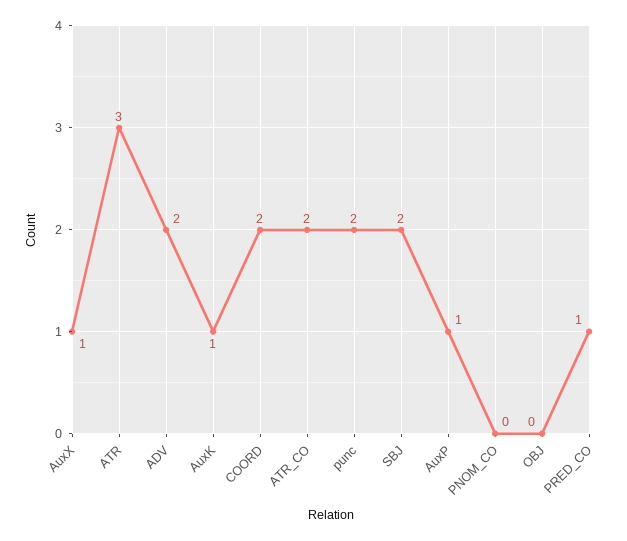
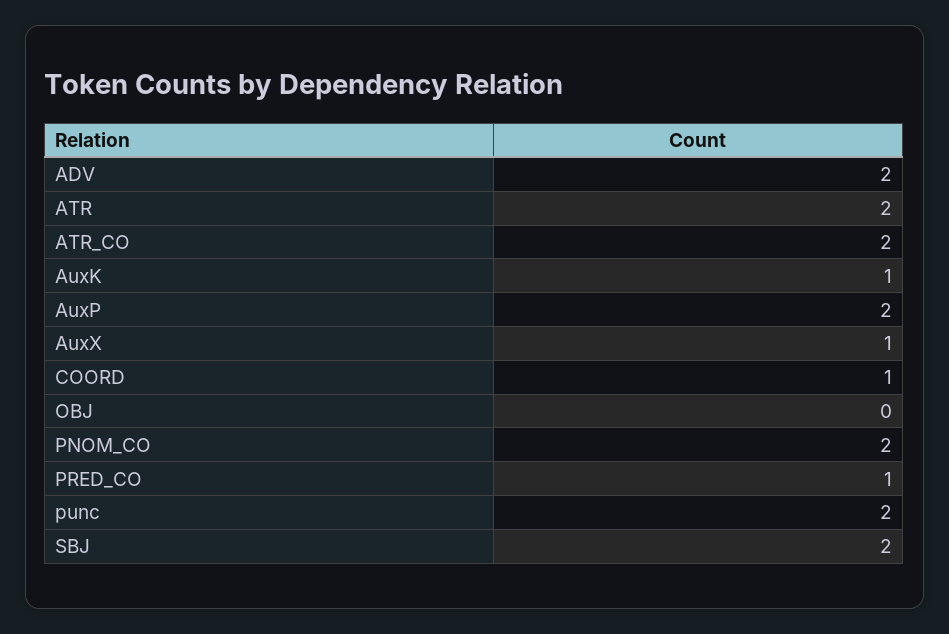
ATR: 3 -> 2
COORD: 2 -> 1
AuxP: 1 -> 2
PNOM_CO: 0 -> 2

